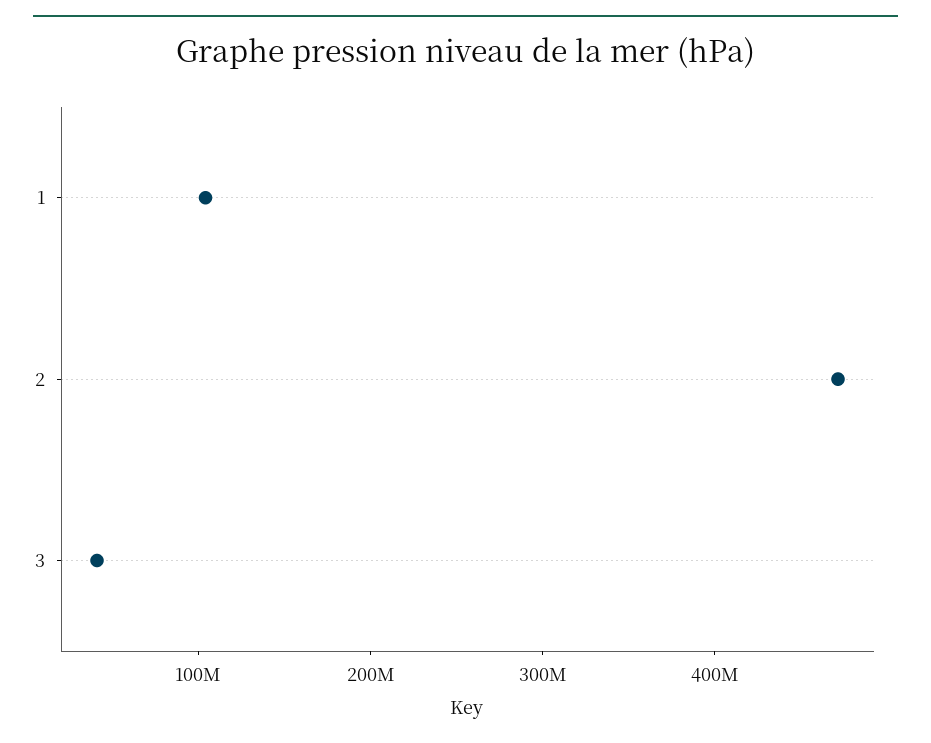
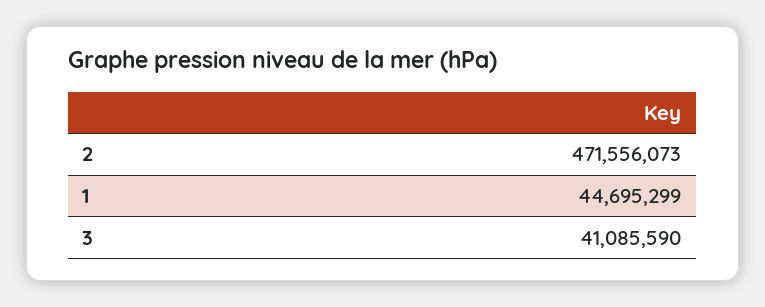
1: 100000000 -> 44695299

